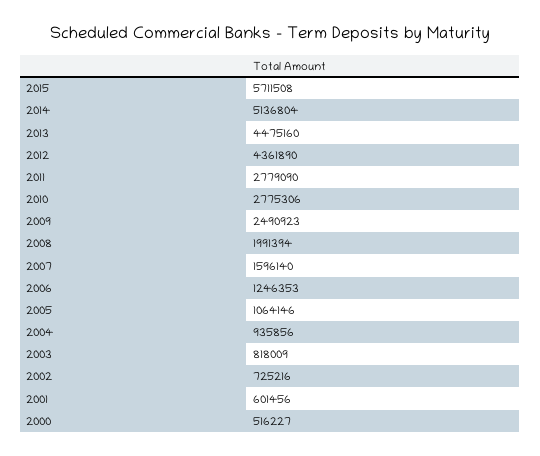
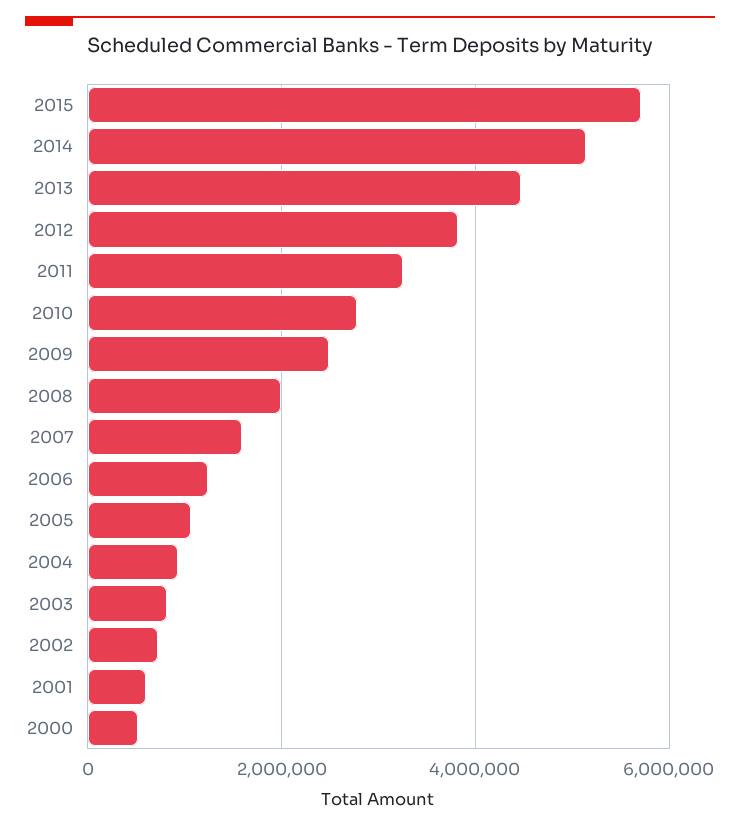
2012: 4361890 -> 3800000
2011: 2779090 -> 3200000

